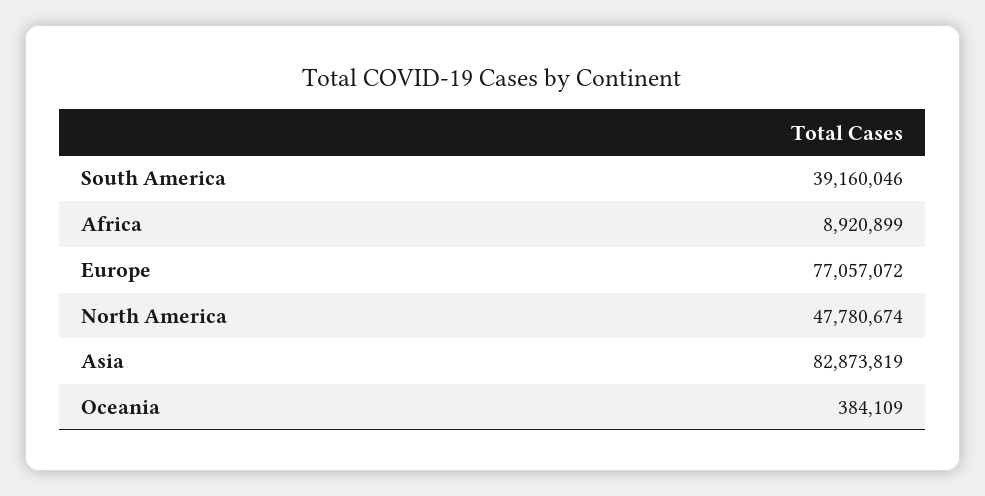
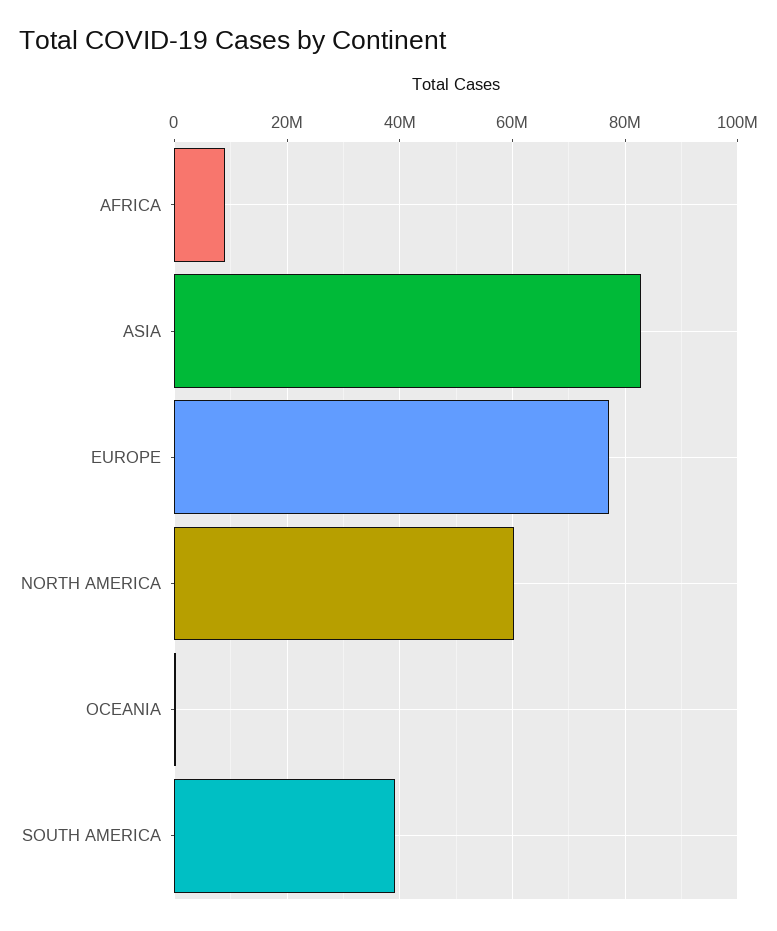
North America: 47780674 -> 60000000

